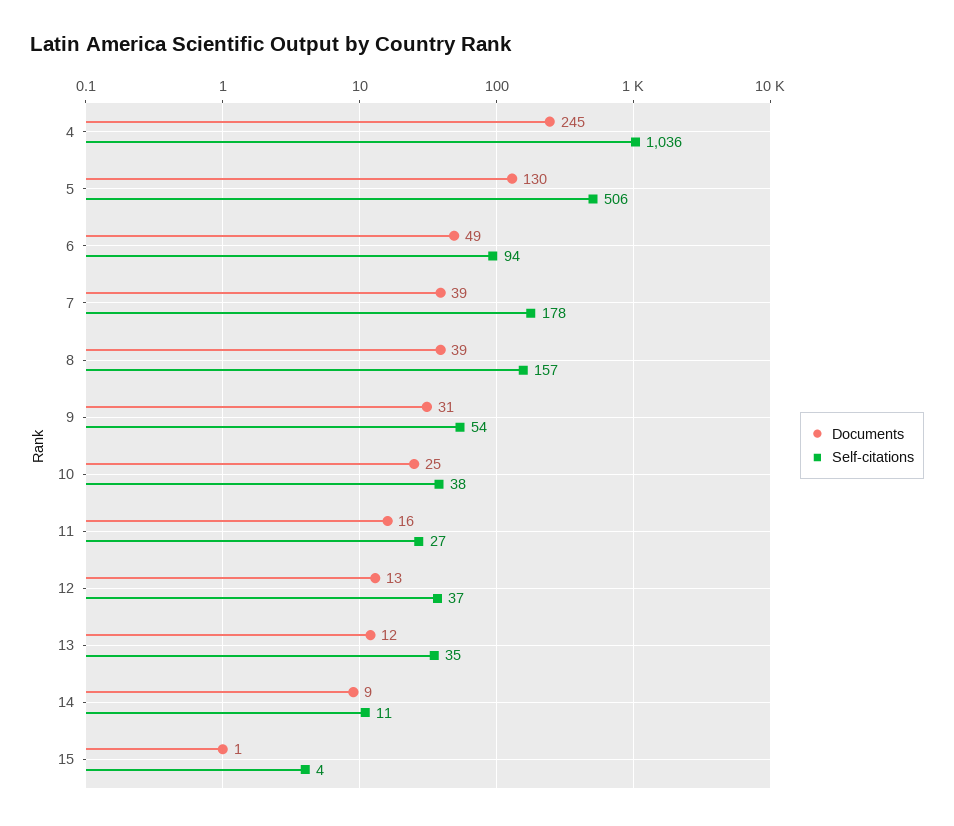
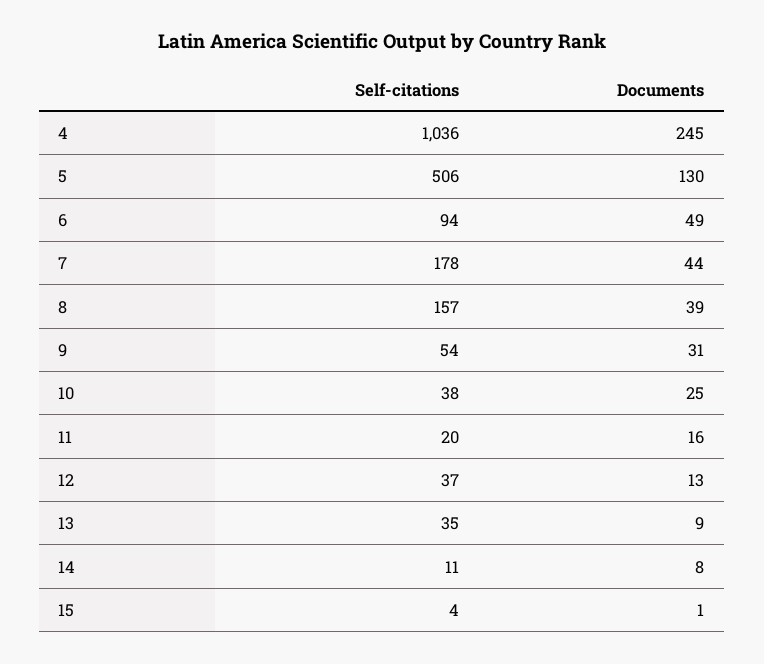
Documents, 7: 39 -> 44
Self-citations, 11: 27 -> 20
Documents, 13: 12 -> 9
Documents, 14: 9 -> 8

